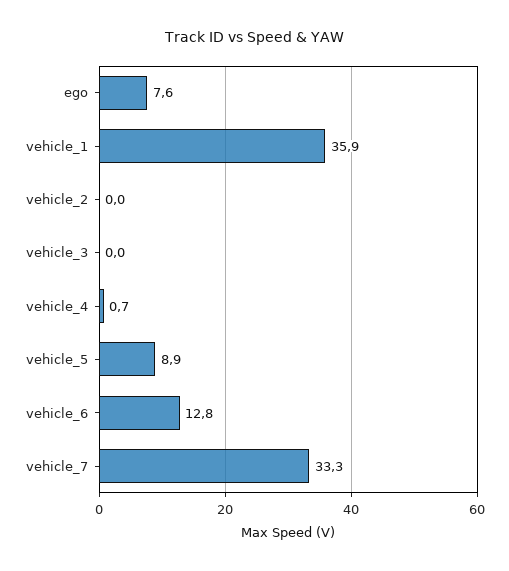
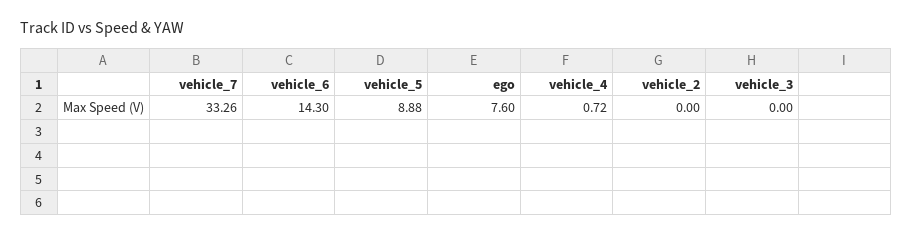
vehicle_1: 35.9 -> none
vehicle_6: 12.8 -> 14.3

